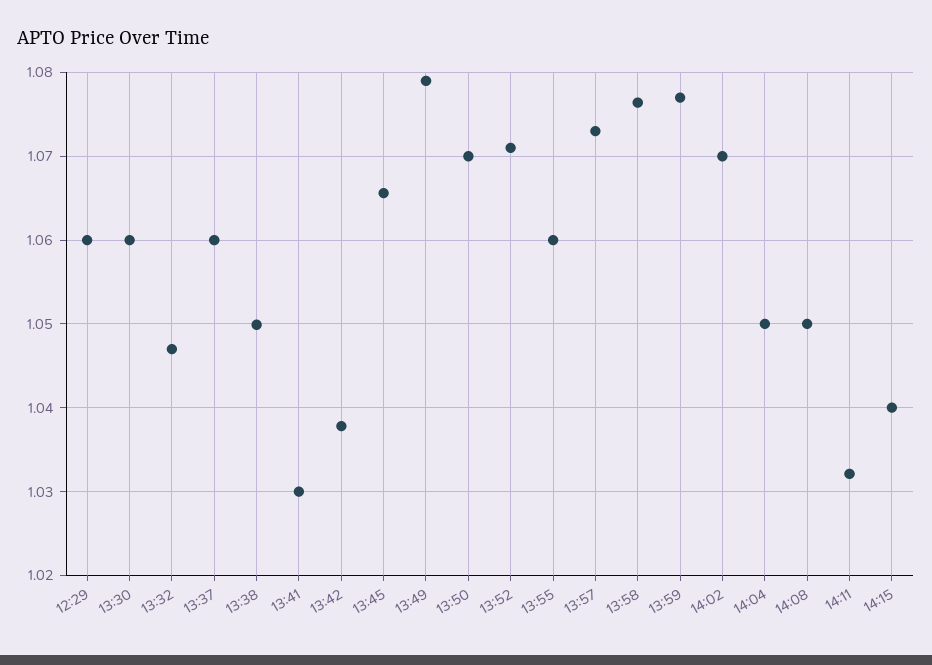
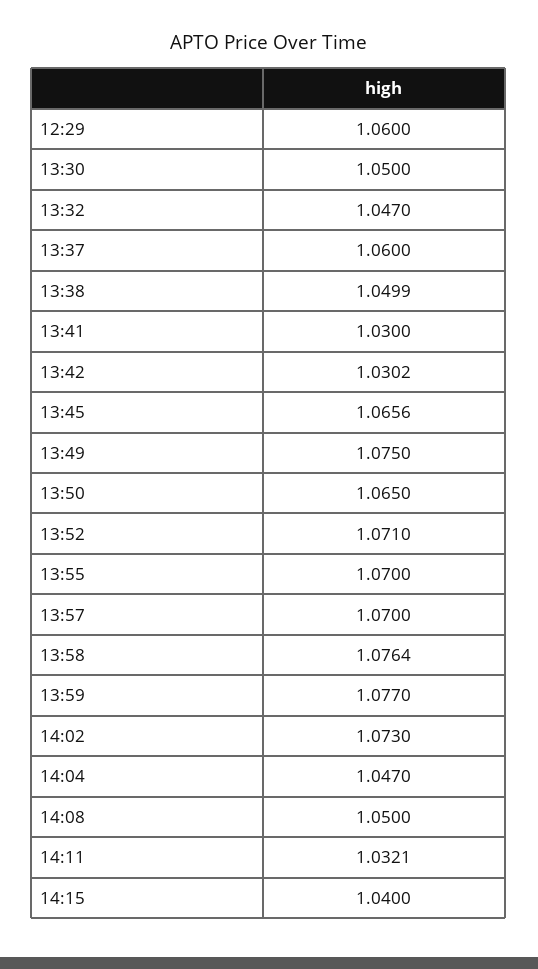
13:30: 1.06 -> 1.05
13:42: 1.038 -> 1.0302
13:49: 1.079 -> 1.075
13:50: 1.07 -> 1.065
13:55: 1.06 -> 1.07
13:57: 1.073 -> 1.07
14:02: 1.07 -> 1.073
14:04: 1.05 -> 1.047

